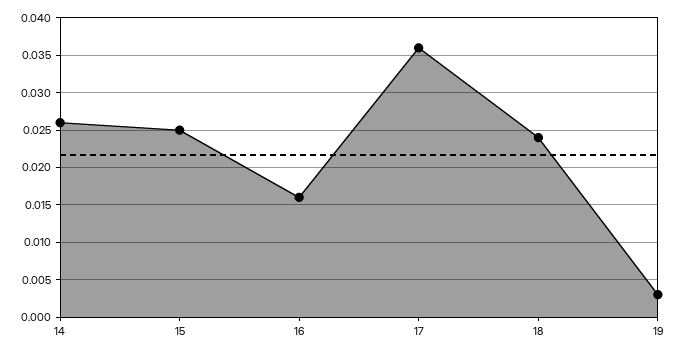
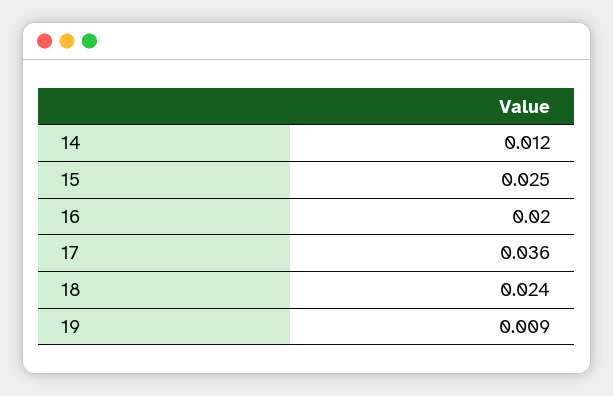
14: 0.026 -> 0.012
16: 0.016 -> 0.02
19: 0.003 -> 0.009

